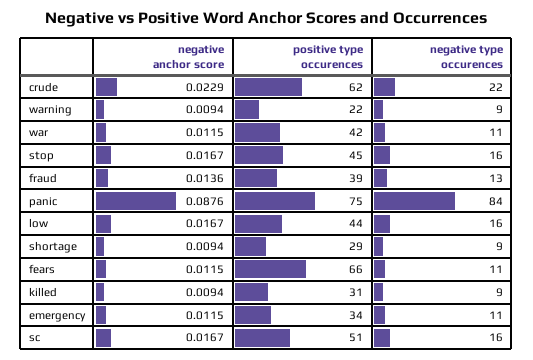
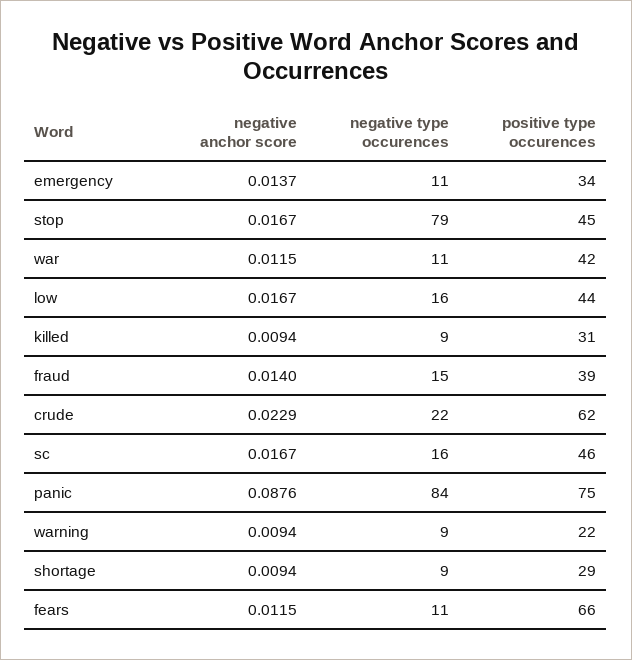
negative type occurences, stop: 16 -> 79
negative anchor score, fraud: 0.0136 -> 0.014
negative type occurences, fraud: 13 -> 15
negative anchor score, emergency: 0.0115 -> 0.0137
positive type occurences, sc: 51 -> 46

